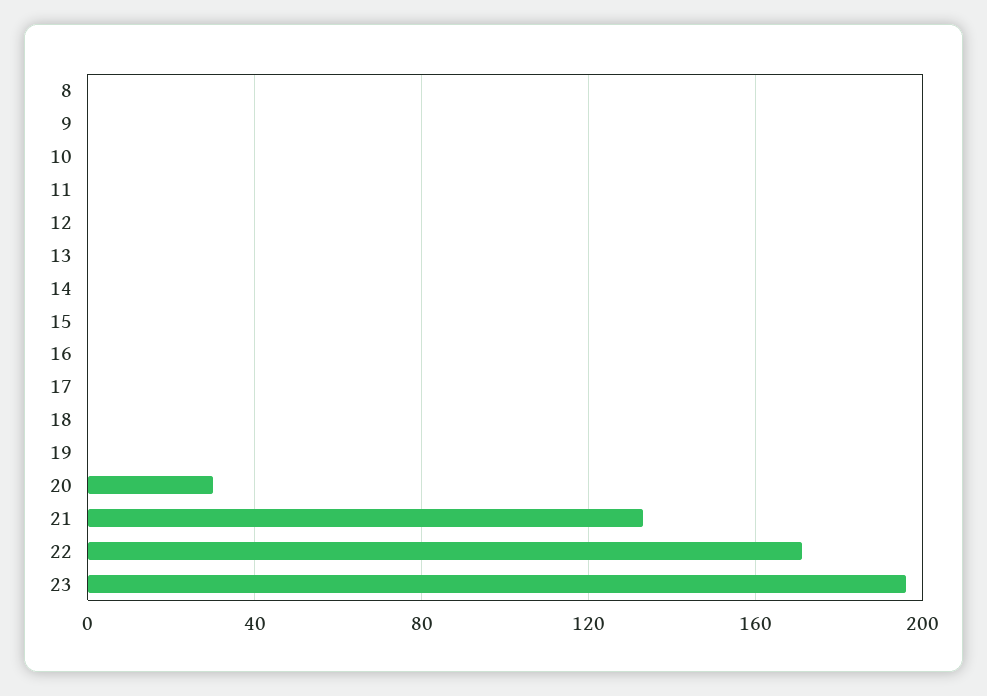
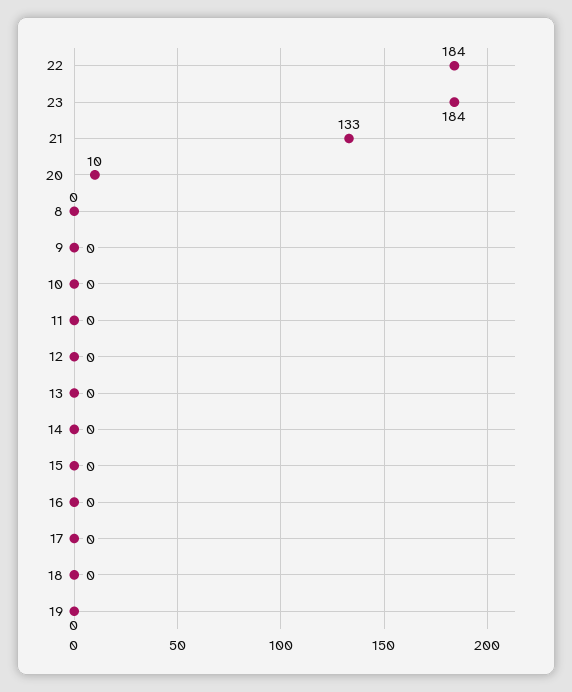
20: 30 -> 10
22: 170 -> 184
23: 195 -> 184

